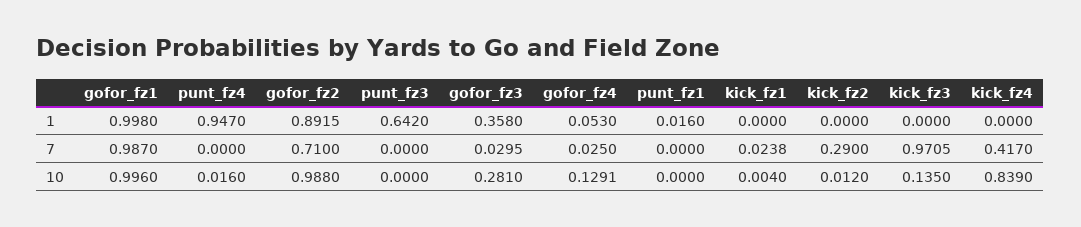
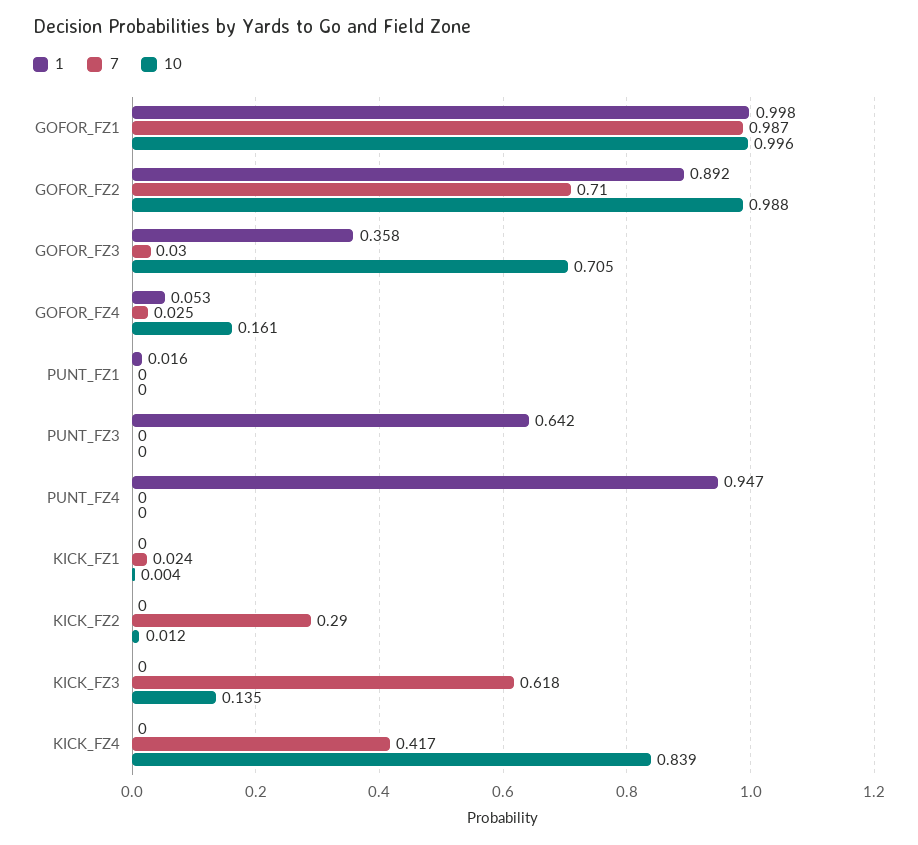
7, kick_fz3: 0.9705 -> 0.618
10, punt_fz4: 0.016 -> 0
10, gofor_fz3: 0.281 -> 0.705
10, gofor_fz4: 0.1291 -> 0.161

